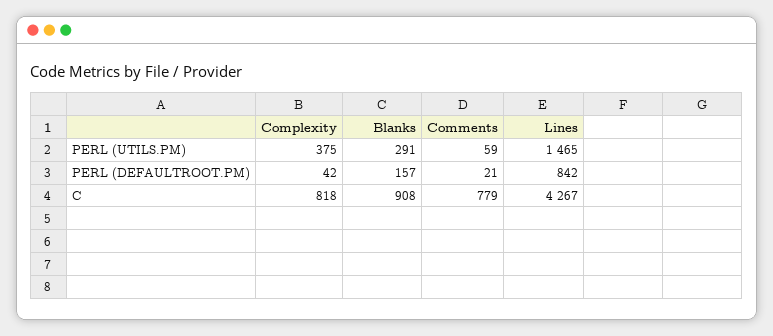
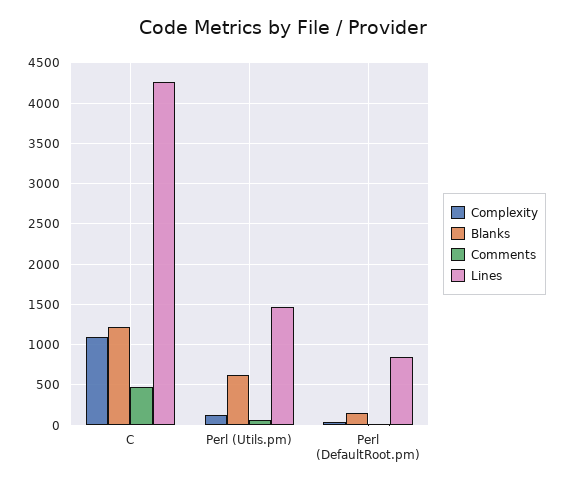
Complexity, PERL (UTILS.PM): 375 -> 100
Blanks, PERL (UTILS.PM): 291 -> 600
Complexity, C: 818 -> 1100
Blanks, C: 908 -> 1200
Comments, C: 779 -> 500

